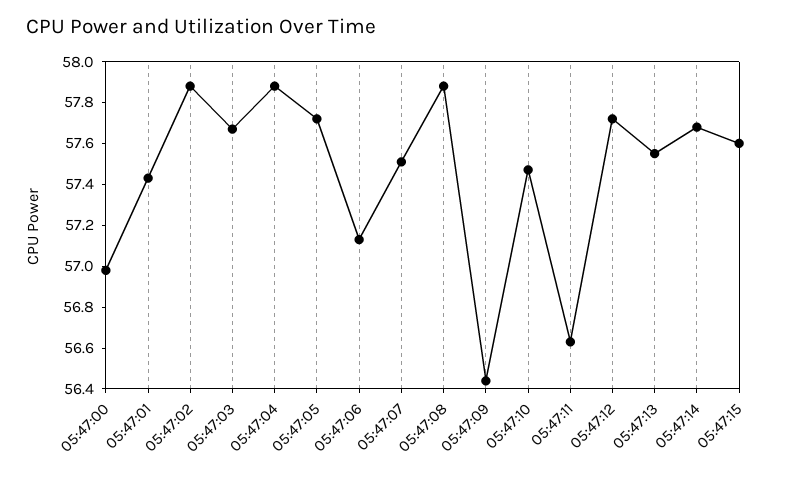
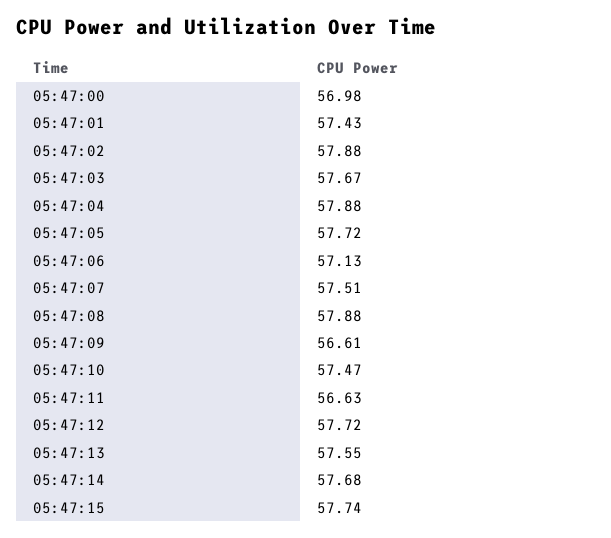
05:47:09: 56.45 -> 56.61
05:47:15: 57.6 -> 57.74

